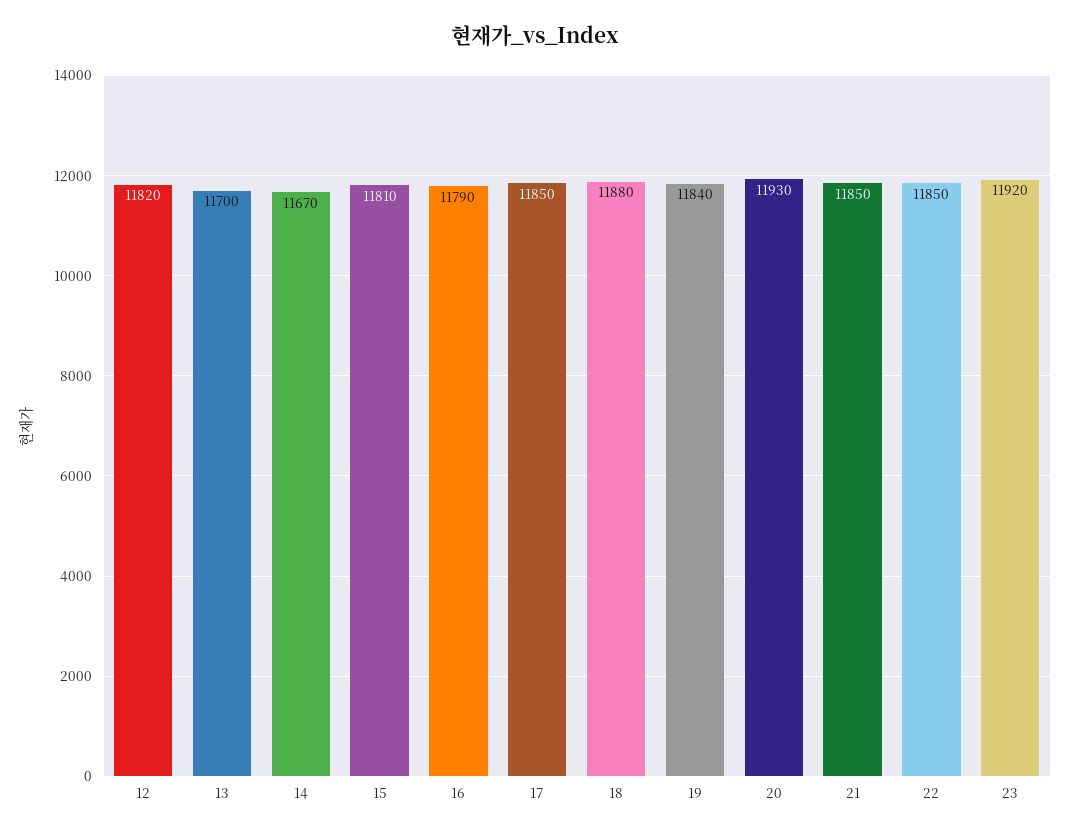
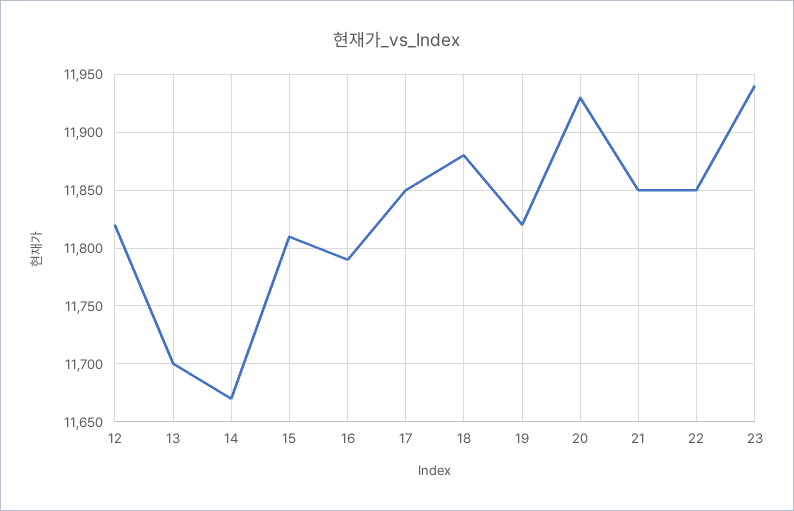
19: 11840 -> 11820
23: 11920 -> 11940

